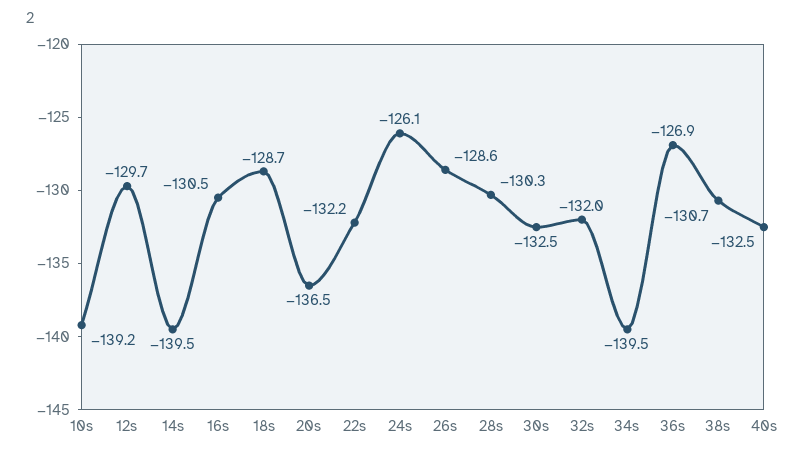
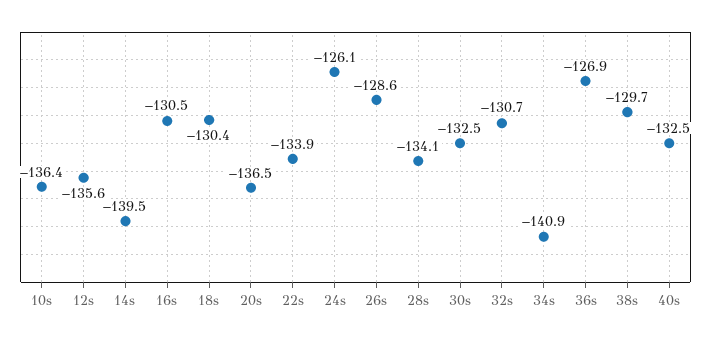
10s: -139.2 -> -136.4
12s: -129.7 -> -135.6
18s: -128.7 -> -130.4
22s: -132.2 -> -133.9
28s: -130.3 -> -134.1
32s: -132 -> -130.7
34s: -139.5 -> -140.9
38s: -130.7 -> -129.7

